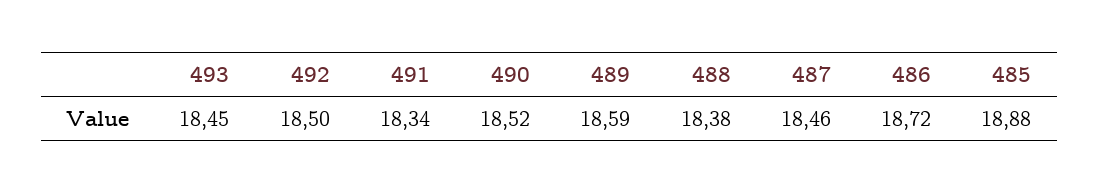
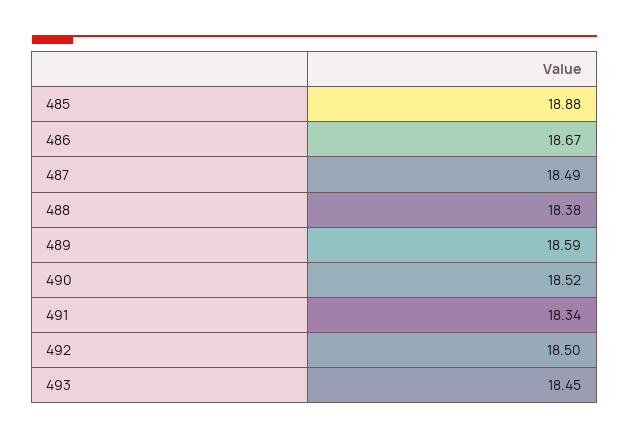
487: 18.46 -> 18.49
486: 18.72 -> 18.67

